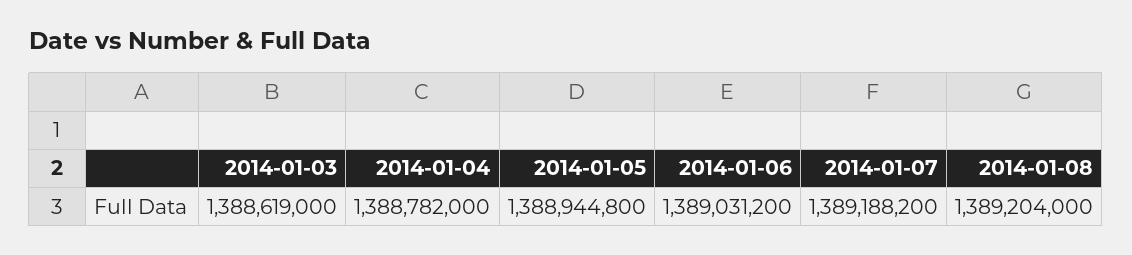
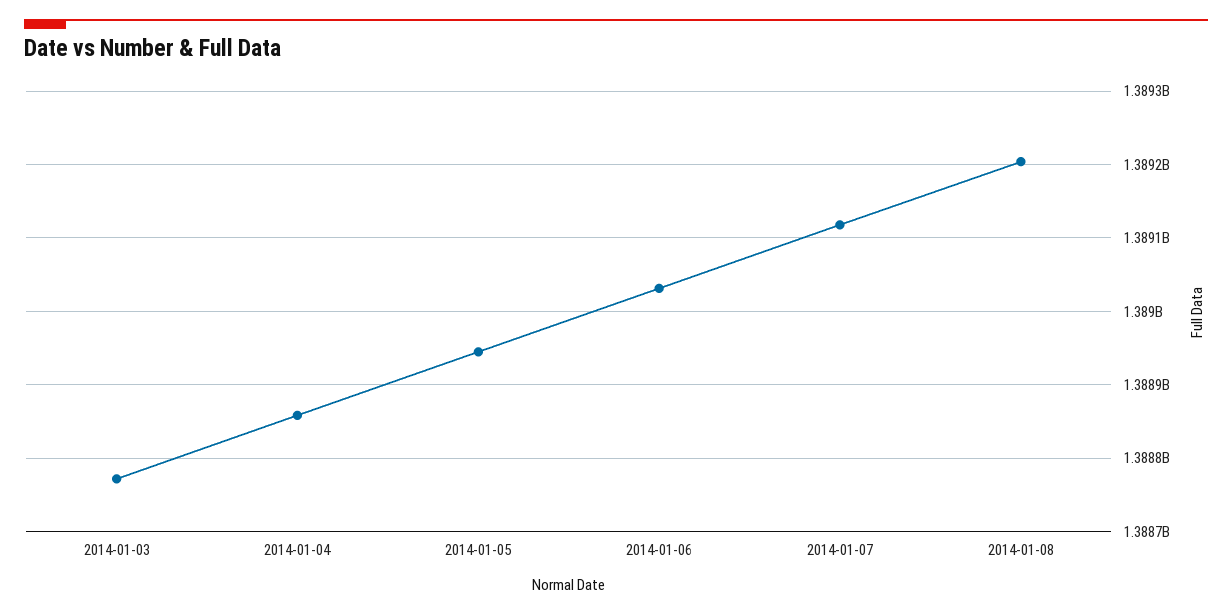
2014-01-03: 1388619000 -> 1388770000
2014-01-04: 1388782000 -> 1388860000
2014-01-07: 1389188200 -> 1389120000

